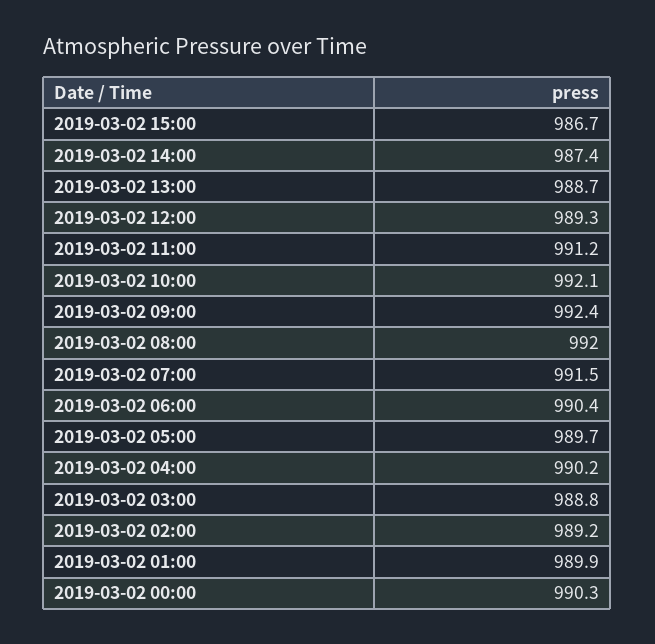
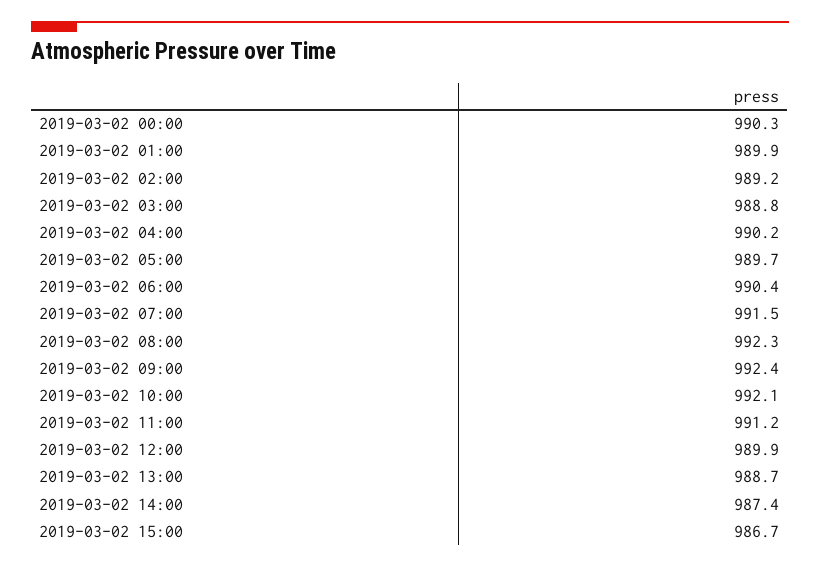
2019-03-02 12:00: 989.3 -> 989.9
2019-03-02 08:00: 992 -> 992.3

